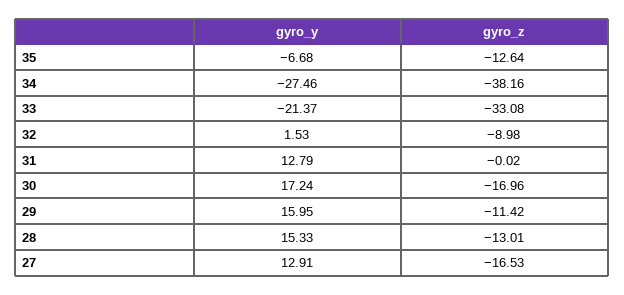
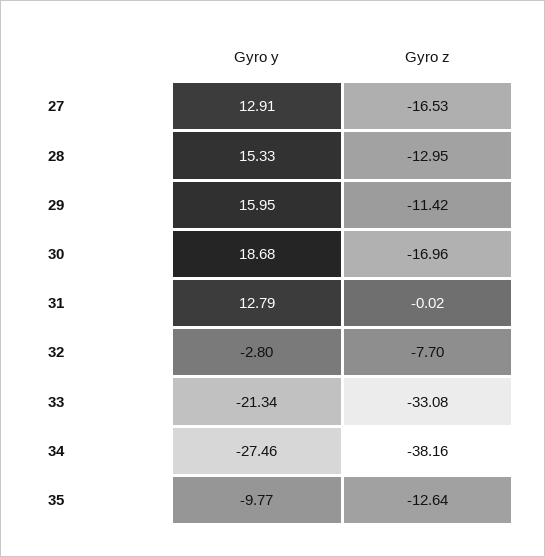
gyro_y, 35: -6.68 -> -9.77
gyro_y, 33: -21.37 -> -21.34
gyro_y, 32: 1.53 -> -2.8
gyro_z, 32: -8.98 -> -7.7
gyro_y, 30: 17.24 -> 18.68
gyro_z, 28: -13.01 -> -12.95

